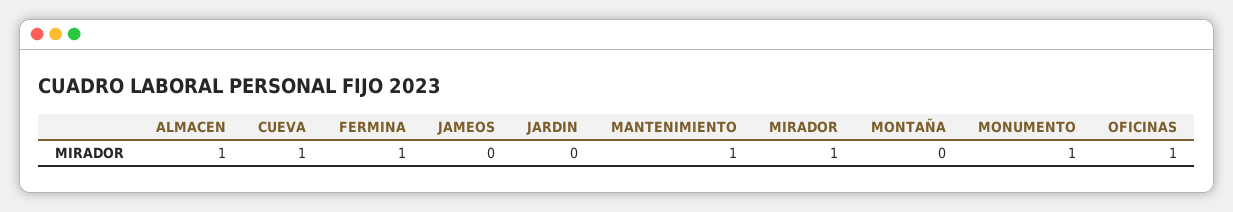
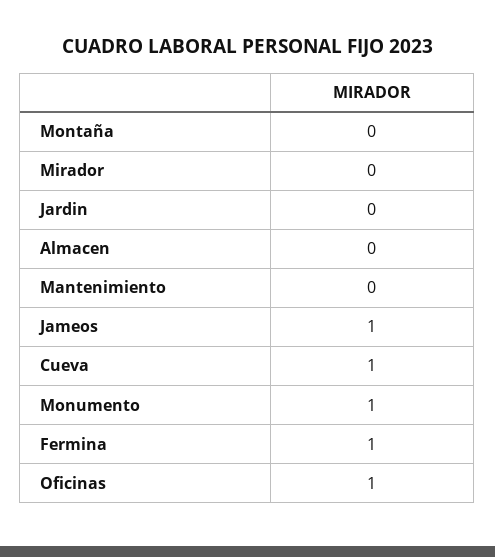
ALMACEN: 1 -> 0
JAMEOS: 0 -> 1
MANTENIMIENTO: 1 -> 0
MIRADOR: 1 -> 0

